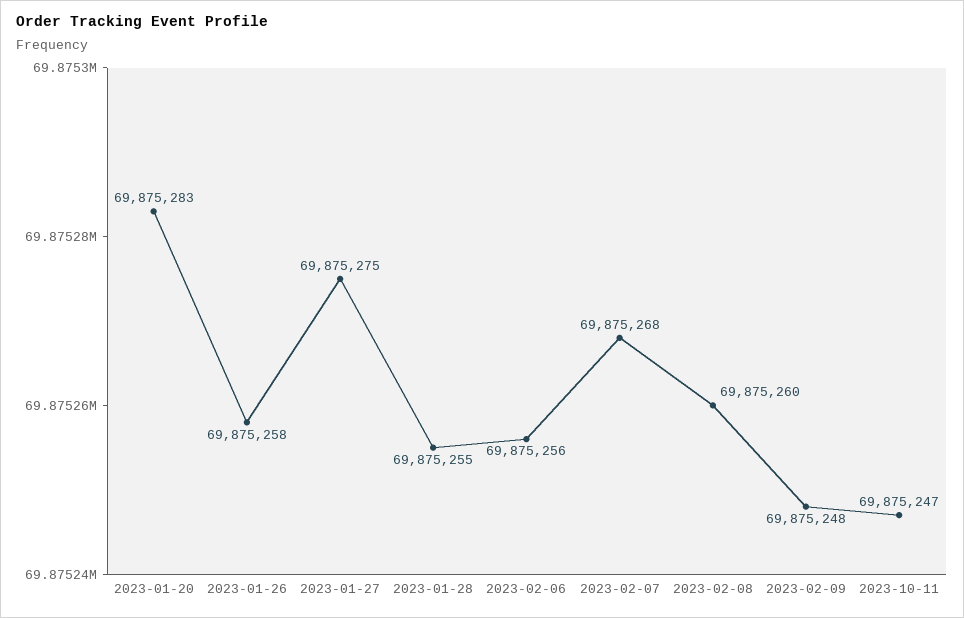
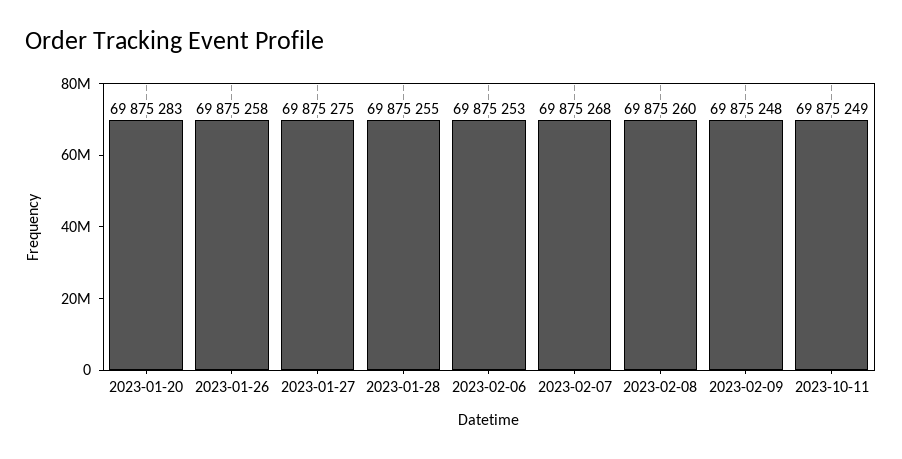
2023-02-06: 69875256 -> 69875253
2023-10-11: 69875247 -> 69875249

